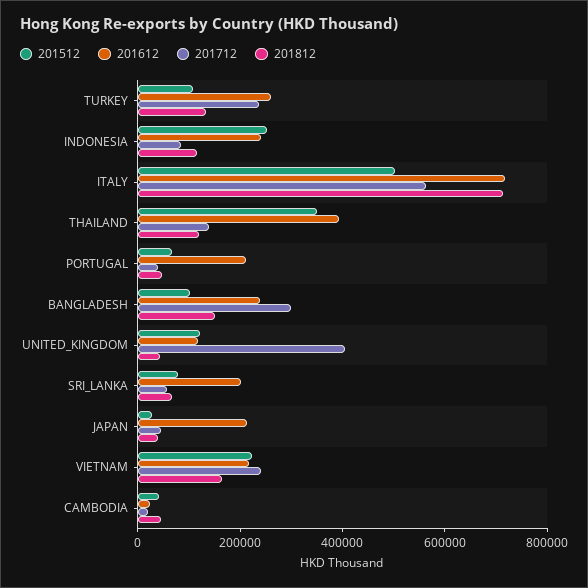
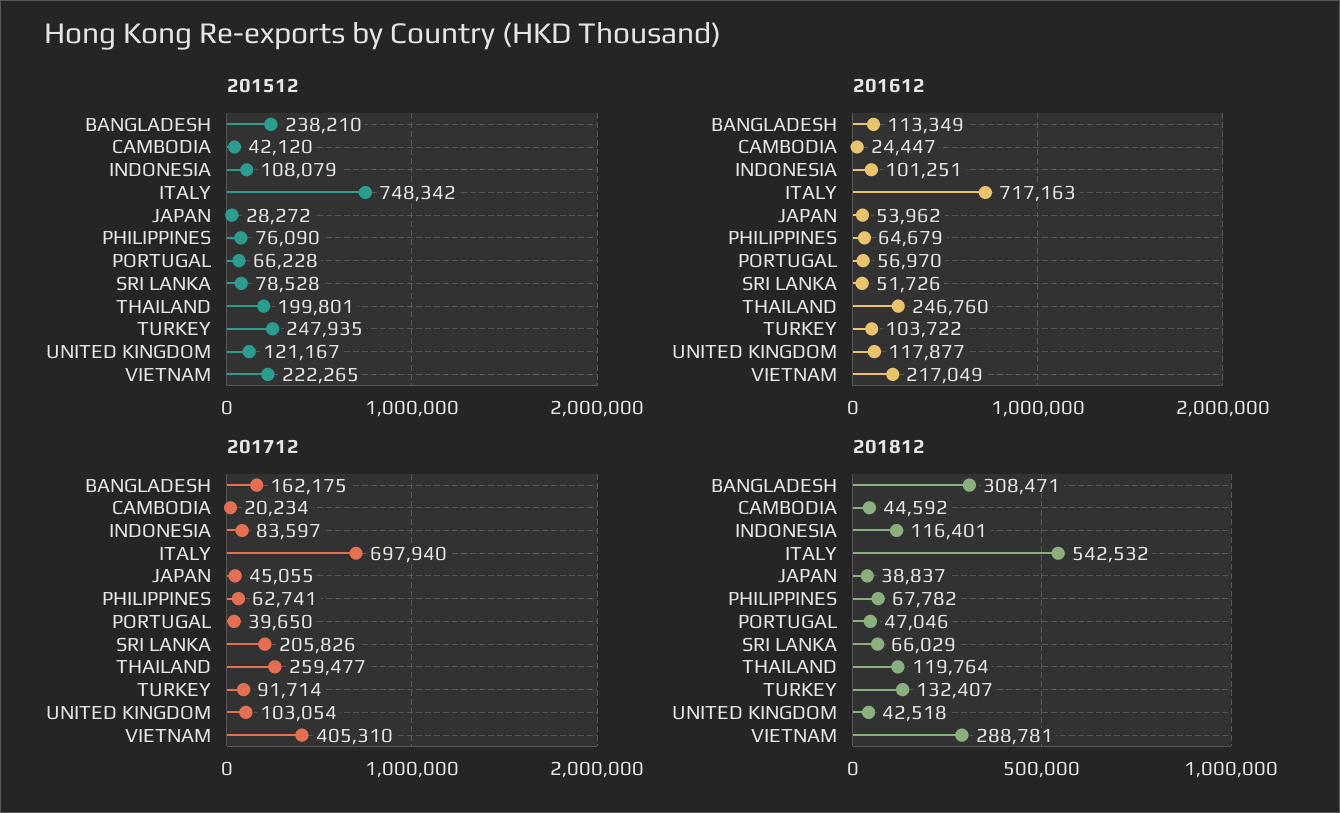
201512, TURKEY: 100000 -> 247935
201612, TURKEY: 250000 -> 103722
201712, TURKEY: 250000 -> 91714
201512, INDONESIA: 250000 -> 108079
201612, INDONESIA: 250000 -> 101251
201512, ITALY: 500000 -> 748342
201712, ITALY: 550000 -> 697940
201812, ITALY: 700000 -> 542532
201512, THAILAND: 350000 -> 199801
201612, THAILAND: 400000 -> 246760
201712, THAILAND: 150000 -> 259477
201612, PORTUGAL: 200000 -> 56970
201512, BANGLADESH: 100000 -> 238210
201612, BANGLADESH: 250000 -> 113349
201712, BANGLADESH: 300000 -> 162175
201812, BANGLADESH: 150000 -> 308471
201712, UNITED_KINGDOM: 400000 -> 103054
201612, SRI_LANKA: 200000 -> 51726
201712, SRI_LANKA: 50000 -> 205826
201612, JAPAN: 200000 -> 53962
201712, VIETNAM: 250000 -> 405310
201812, VIETNAM: 150000 -> 288781
201512, PHILIPPINES: none -> 76090
201612, PHILIPPINES: none -> 64679
201712, PHILIPPINES: none -> 62741
201812, PHILIPPINES: none -> 67782

